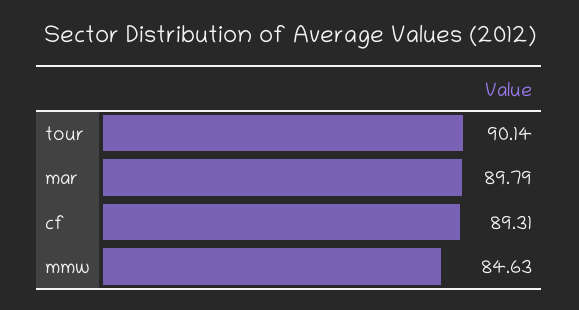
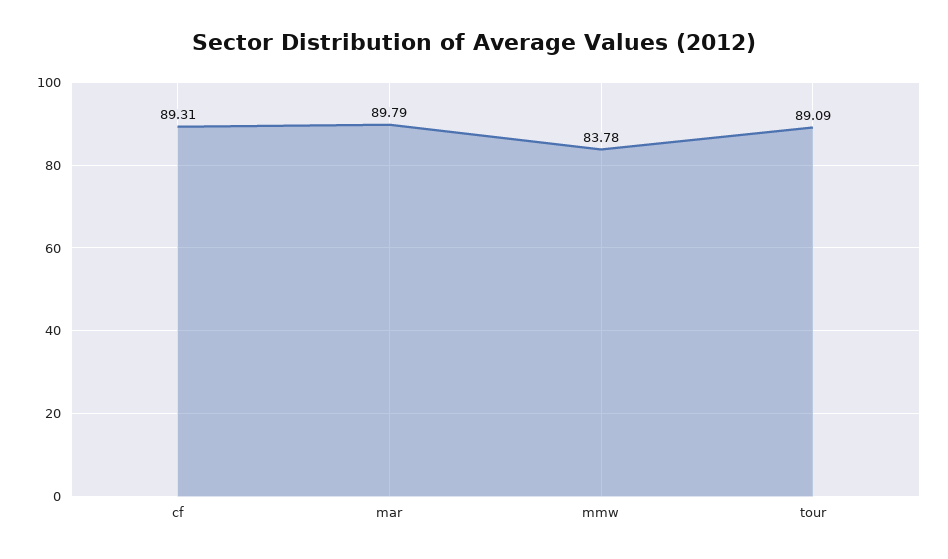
tour: 90.14 -> 89.09
mmw: 84.63 -> 83.78

